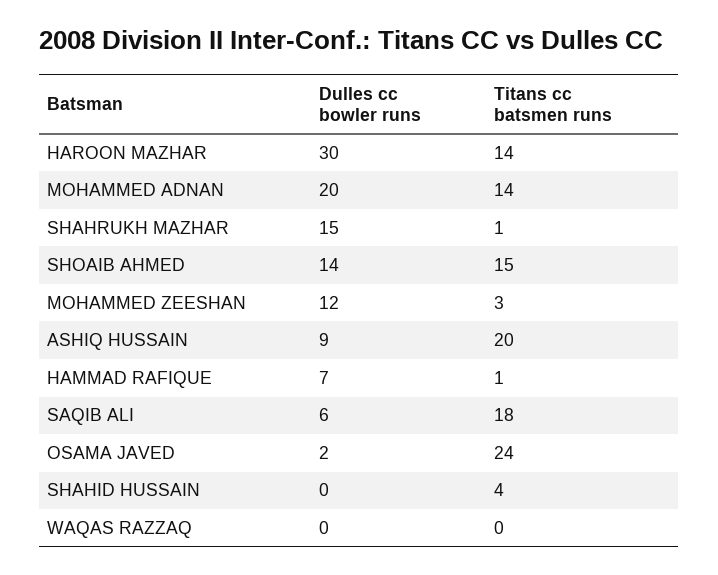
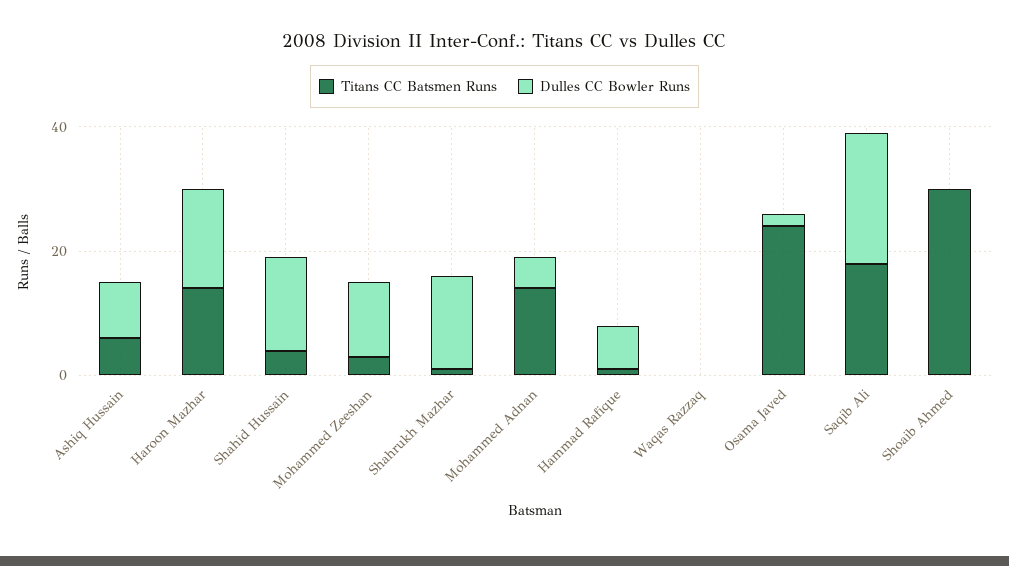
Dulles cc bowler runs, HAROON MAZHAR: 30 -> 15
Dulles cc bowler runs, MOHAMMED ADNAN: 20 -> 5
Dulles cc bowler runs, SHOAIB AHMED: 14 -> 0
Titans cc batsmen runs, SHOAIB AHMED: 15 -> 30
Titans cc batsmen runs, ASHIQ HUSSAIN: 20 -> 5
Dulles cc bowler runs, SAQIB ALI: 6 -> 20
Dulles cc bowler runs, SHAHID HUSSAIN: 0 -> 15

